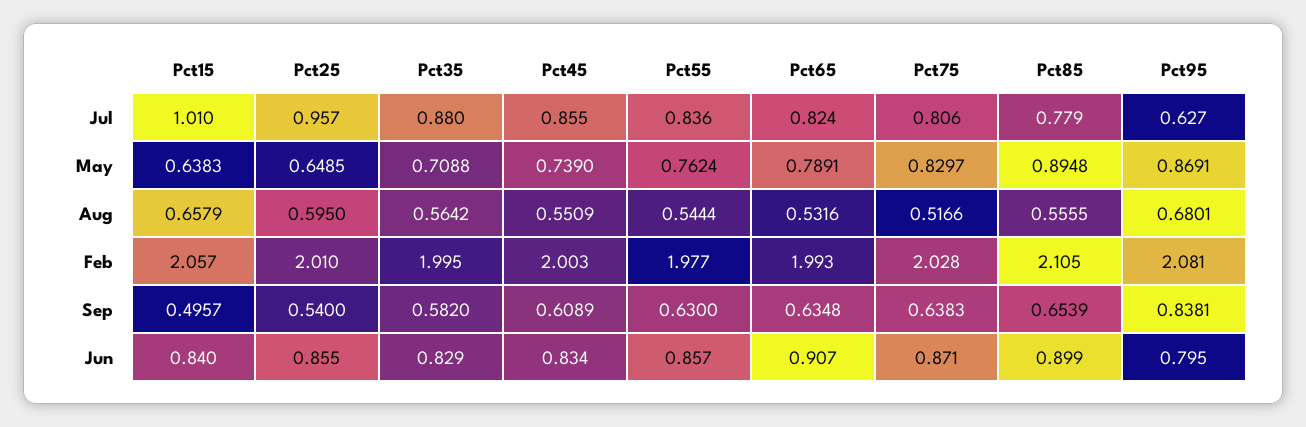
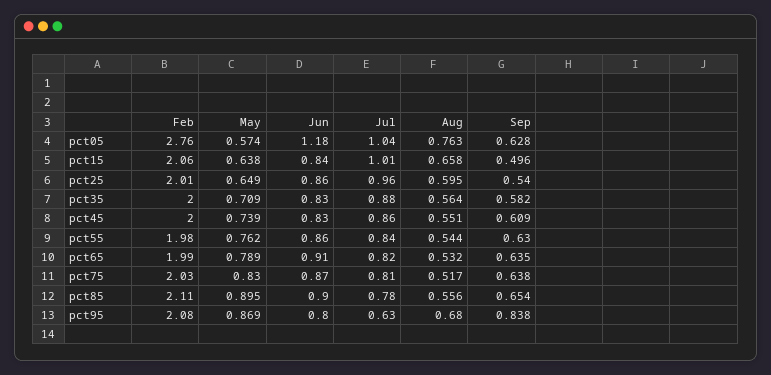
pct05, Feb: none -> 2.76
pct05, May: none -> 0.574
pct05, Jun: none -> 1.18
pct05, Jul: none -> 1.04
pct05, Aug: none -> 0.763
pct05, Sep: none -> 0.628

